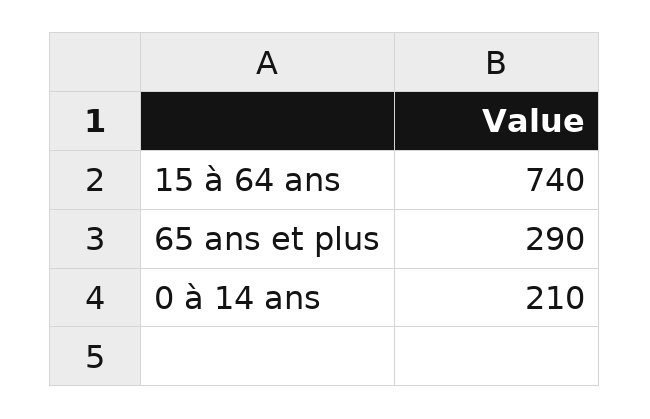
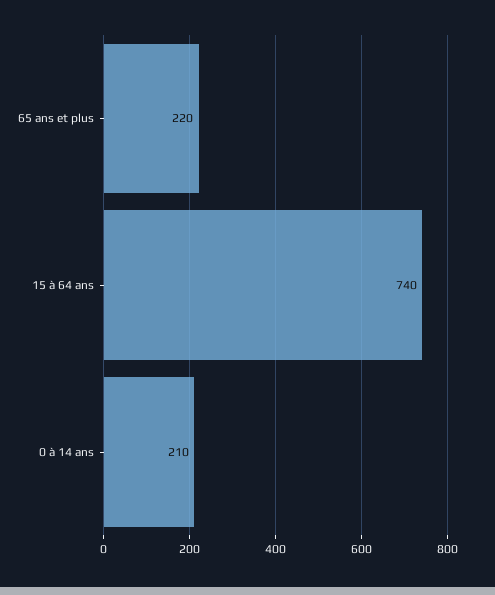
65 ans et plus: 290 -> 220

